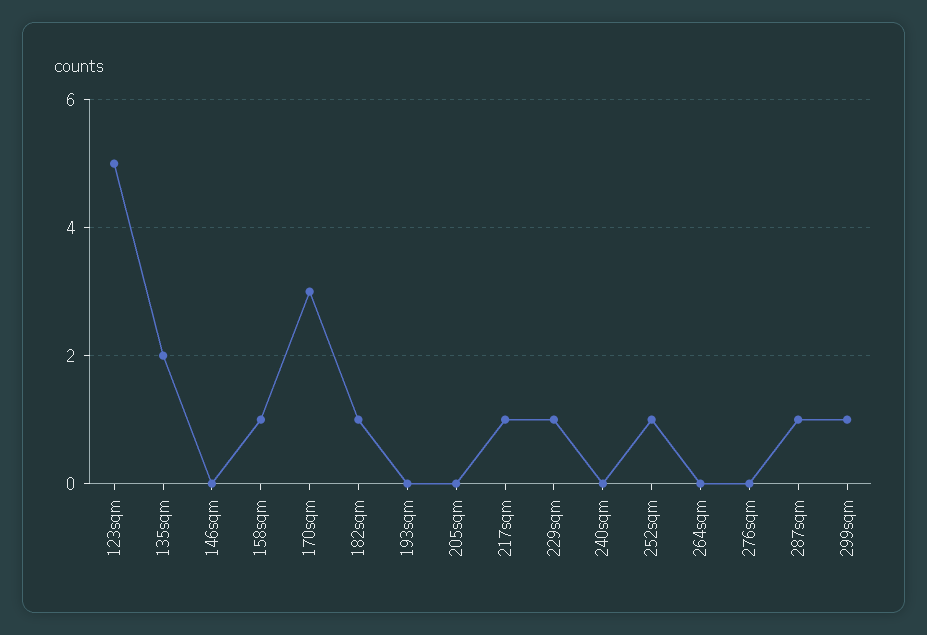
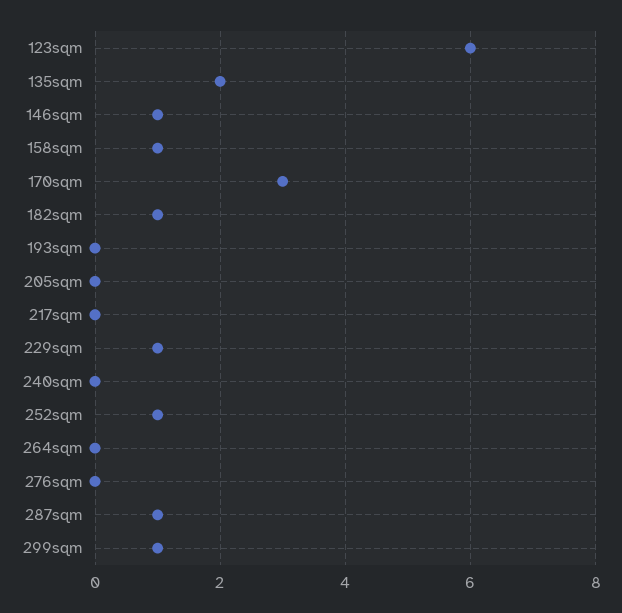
123sqm: 5 -> 6
146sqm: 0 -> 1
217sqm: 1 -> 0

